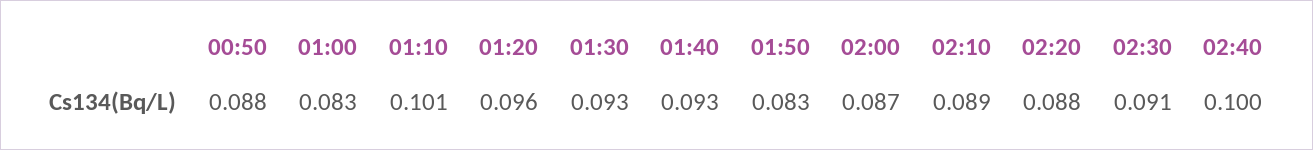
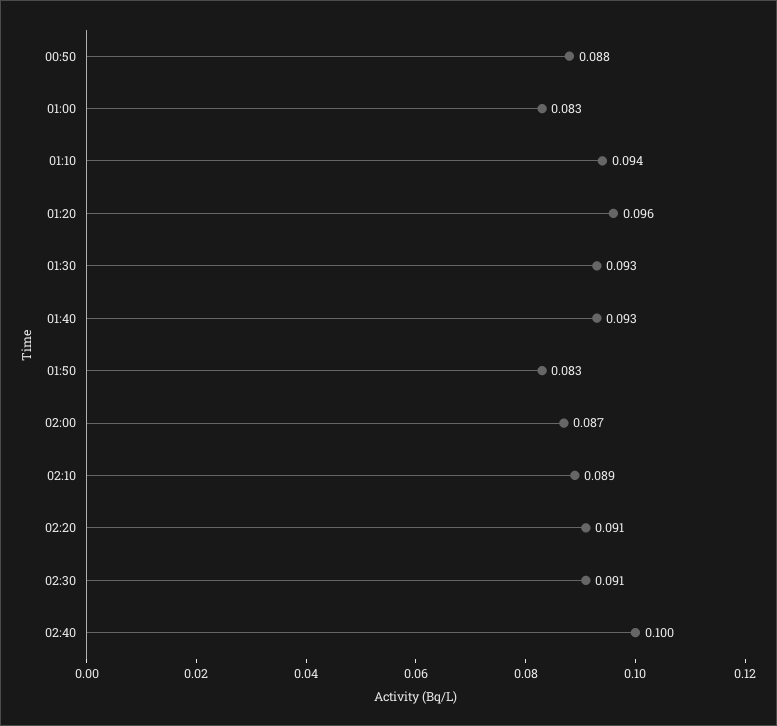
01:10: 0.101 -> 0.094
02:20: 0.088 -> 0.091

